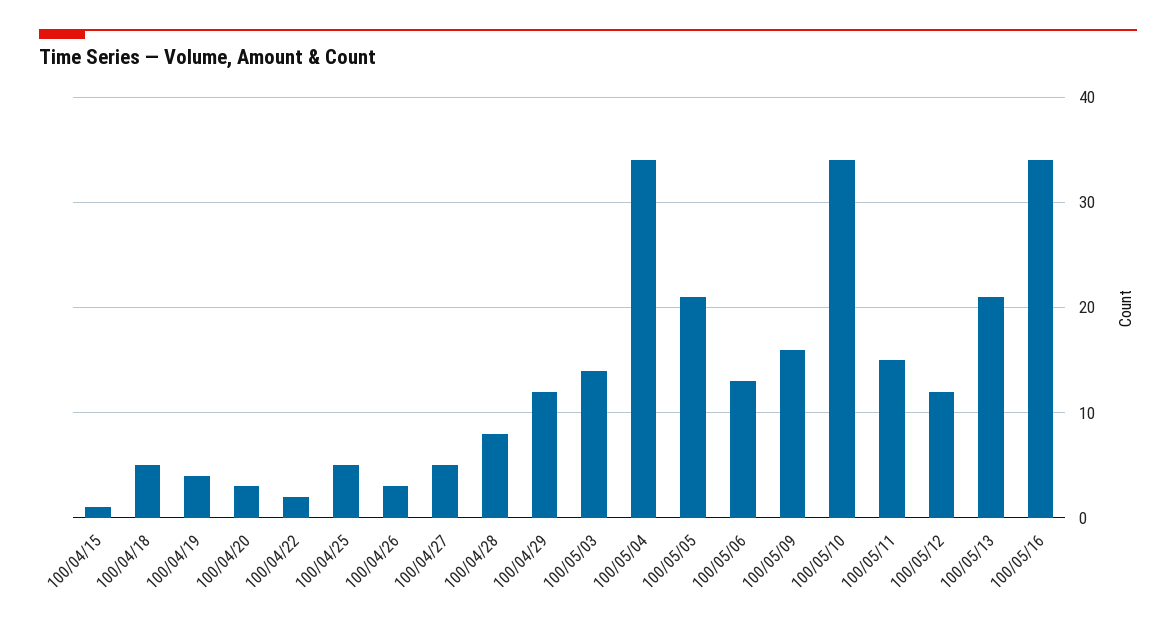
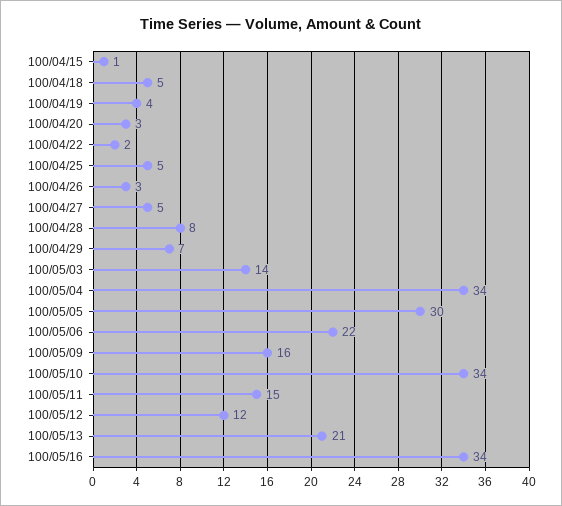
100/04/29: 12 -> 7
100/05/05: 21 -> 30
100/05/06: 13 -> 22

